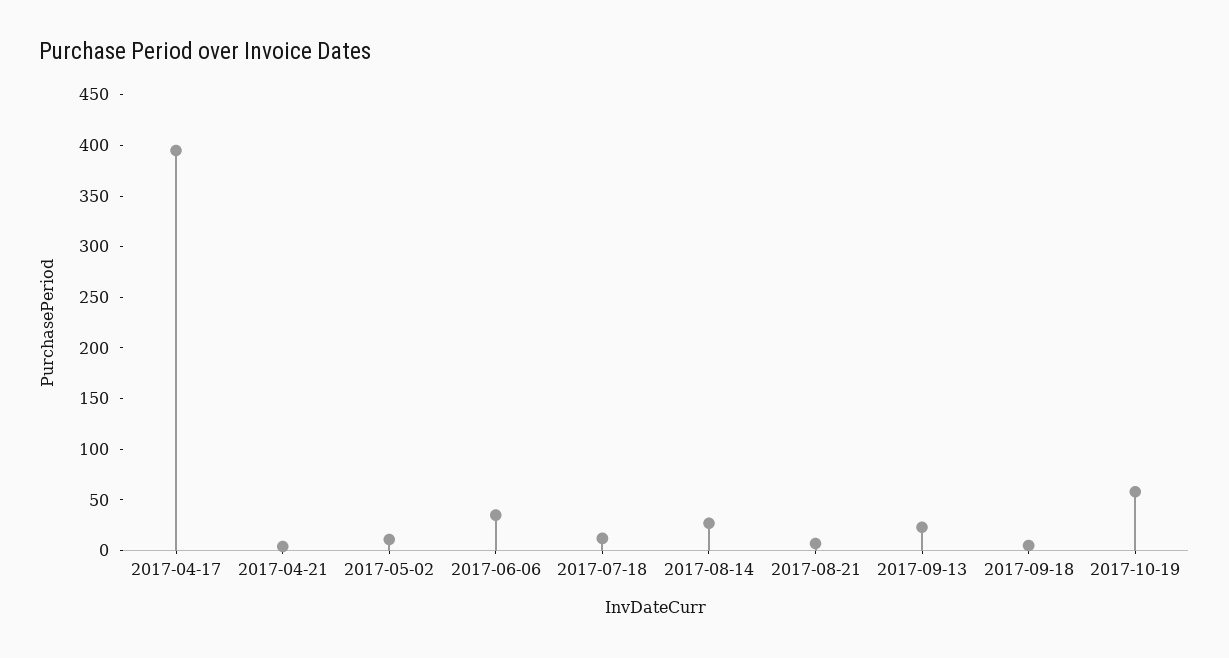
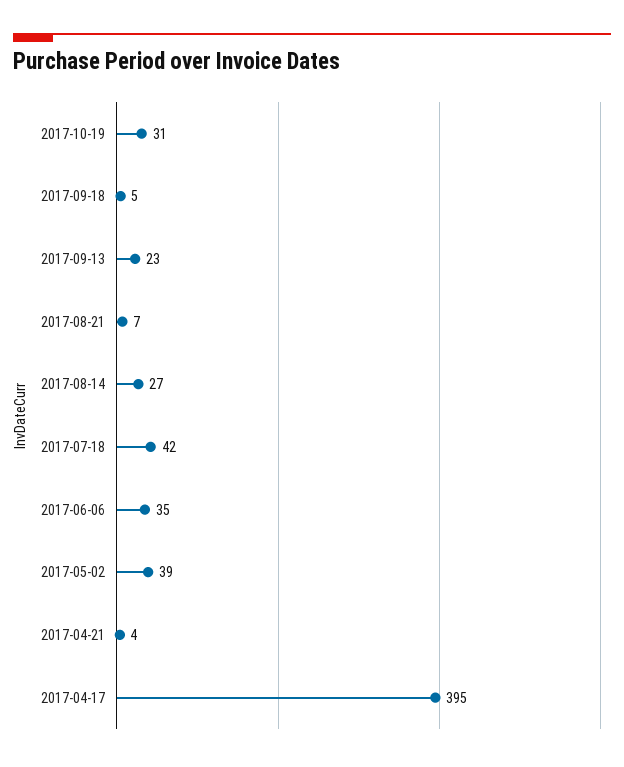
2017-05-02: 10 -> 39
2017-07-18: 10 -> 42
2017-10-19: 60 -> 31

